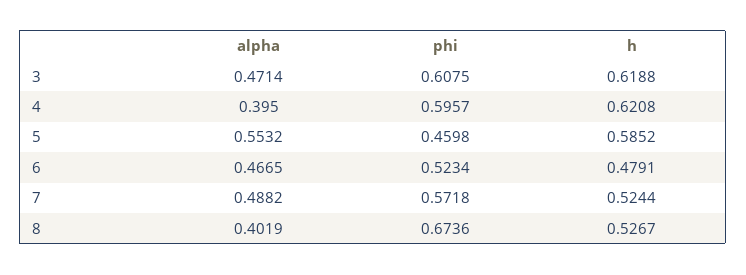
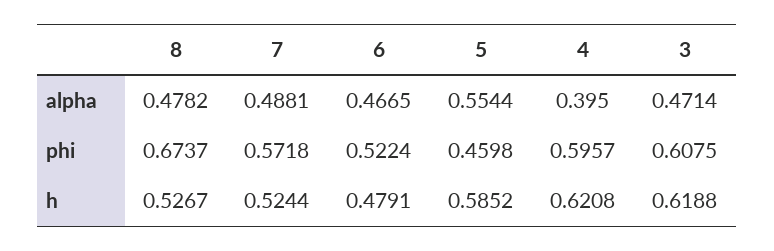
alpha, 5: 0.5532 -> 0.5544
phi, 6: 0.5234 -> 0.5224
alpha, 7: 0.4882 -> 0.4881
alpha, 8: 0.4019 -> 0.4782
phi, 8: 0.6736 -> 0.6737

